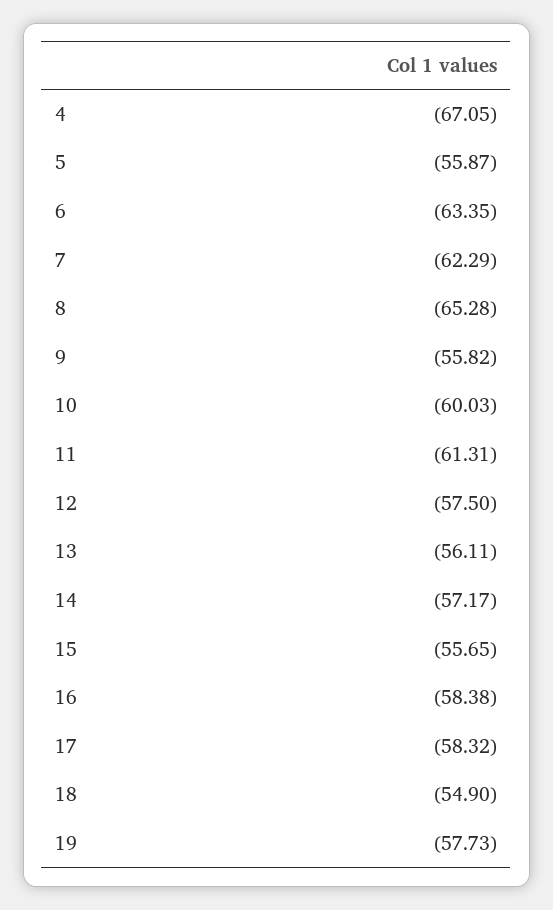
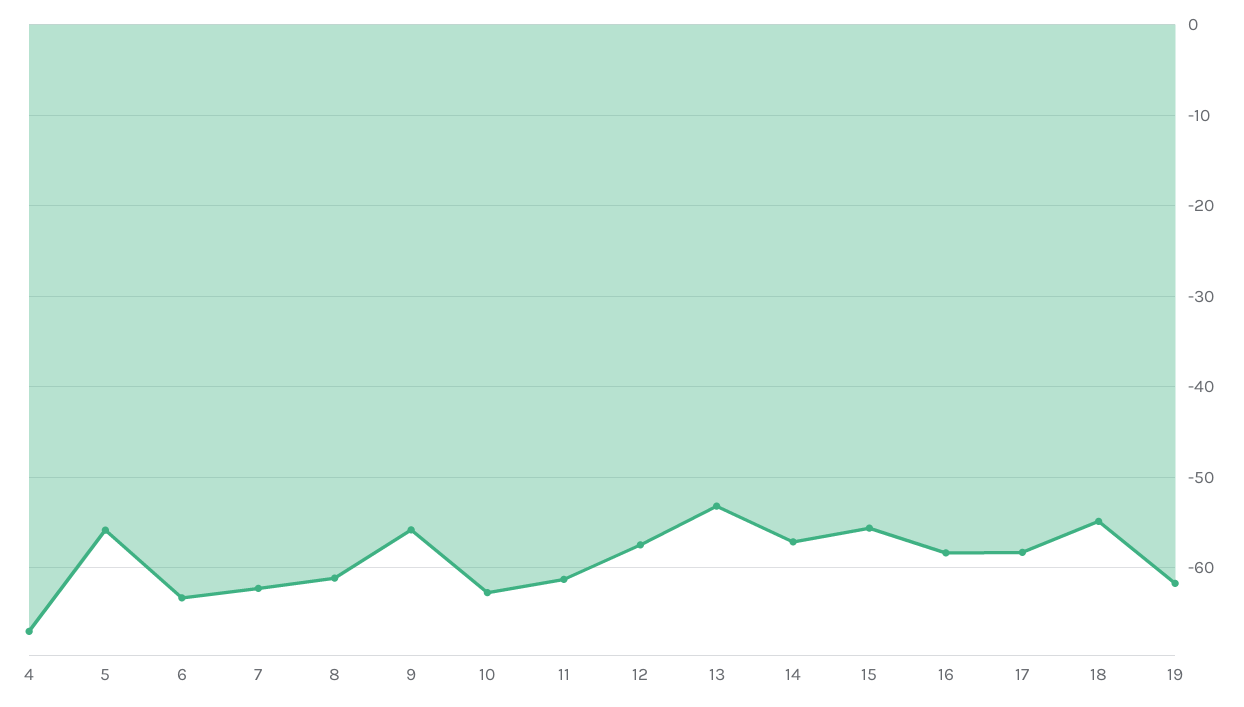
8: -65.28 -> -61
10: -60.03 -> -63
13: -56.11 -> -53
19: -57.73 -> -62

